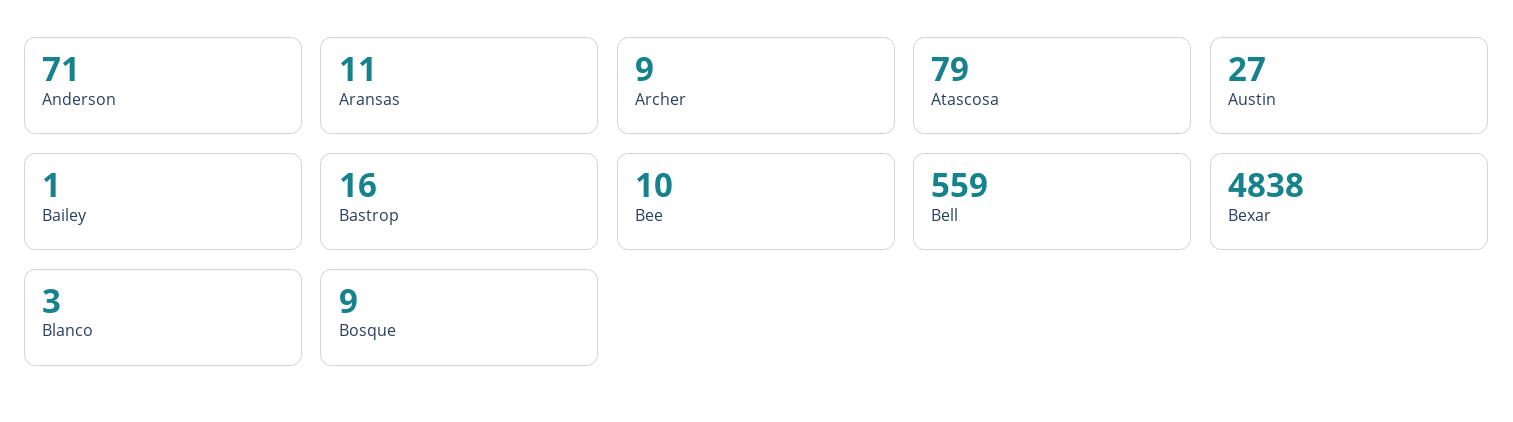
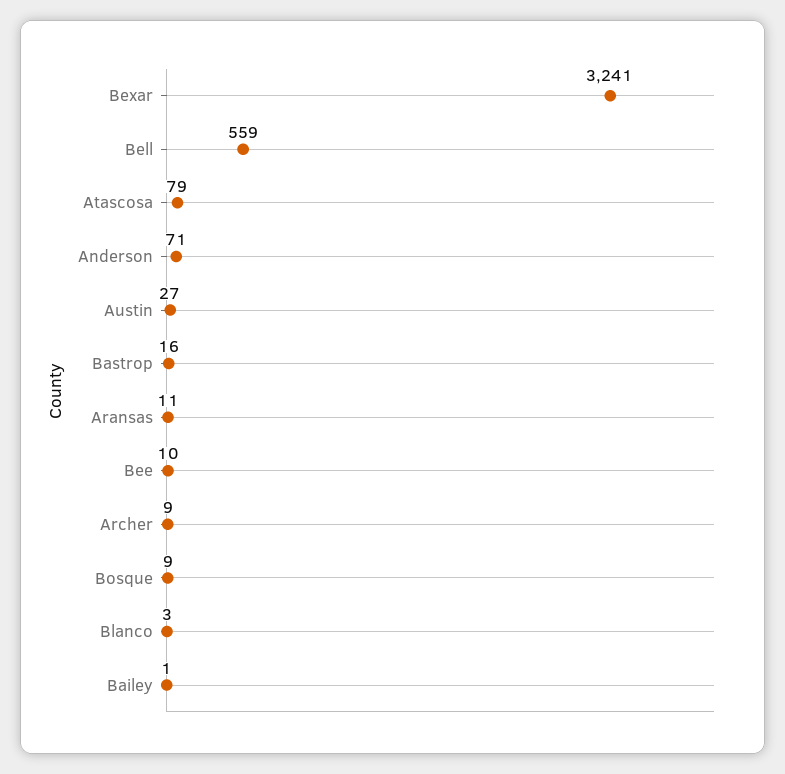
Bexar: 4838 -> 3241

